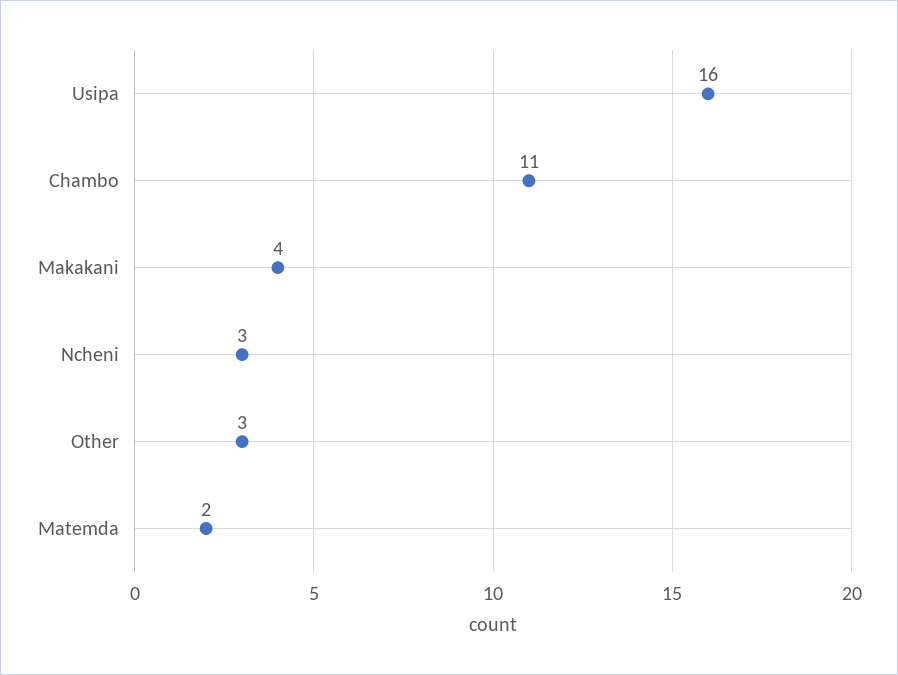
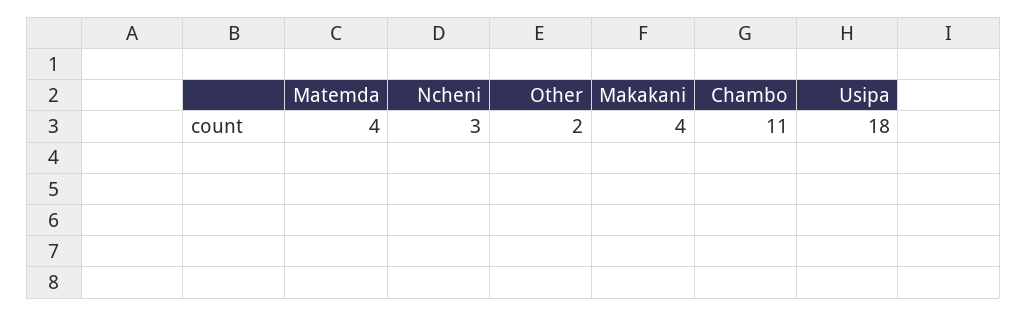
Usipa: 16 -> 18
Other: 3 -> 2
Matemda: 2 -> 4

